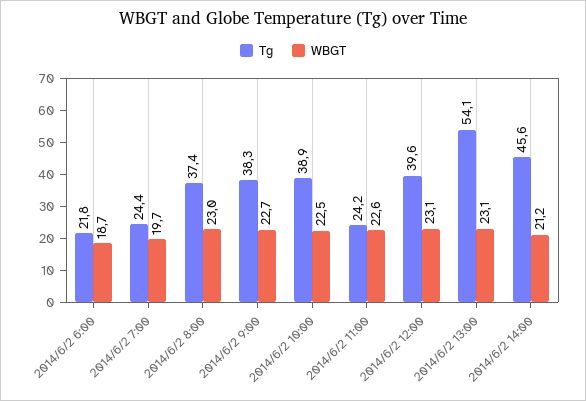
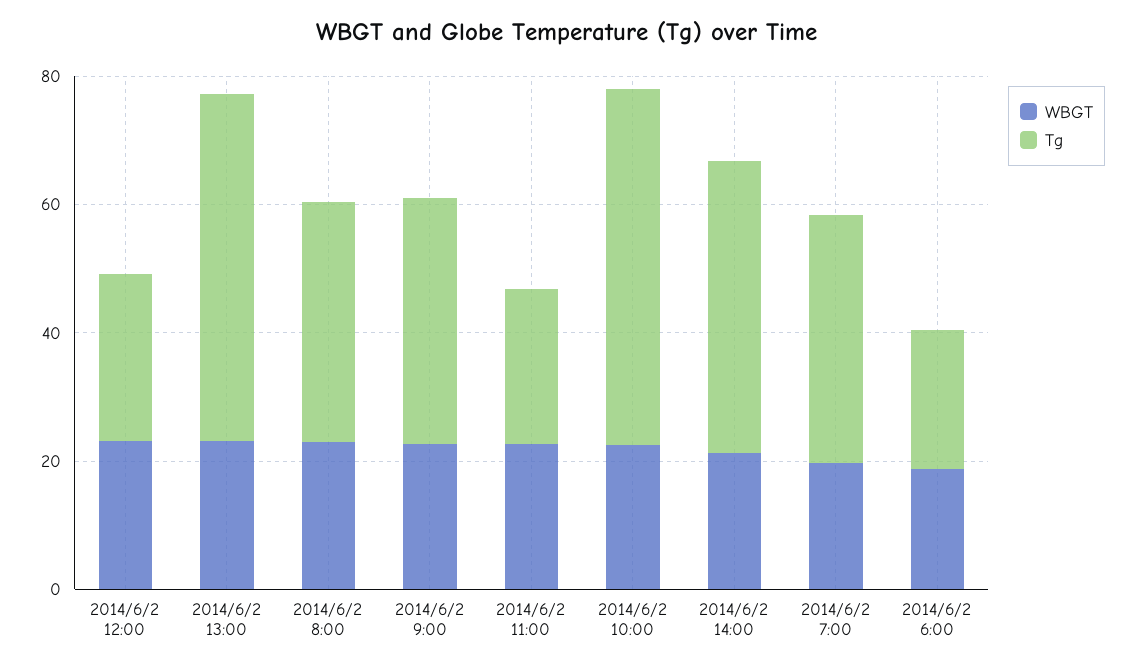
Tg, 2014/6/2 7:00: 24.4 -> 40
Tg, 2014/6/2 10:00: 38.9 -> 55
Tg, 2014/6/2 12:00: 39.6 -> 25

